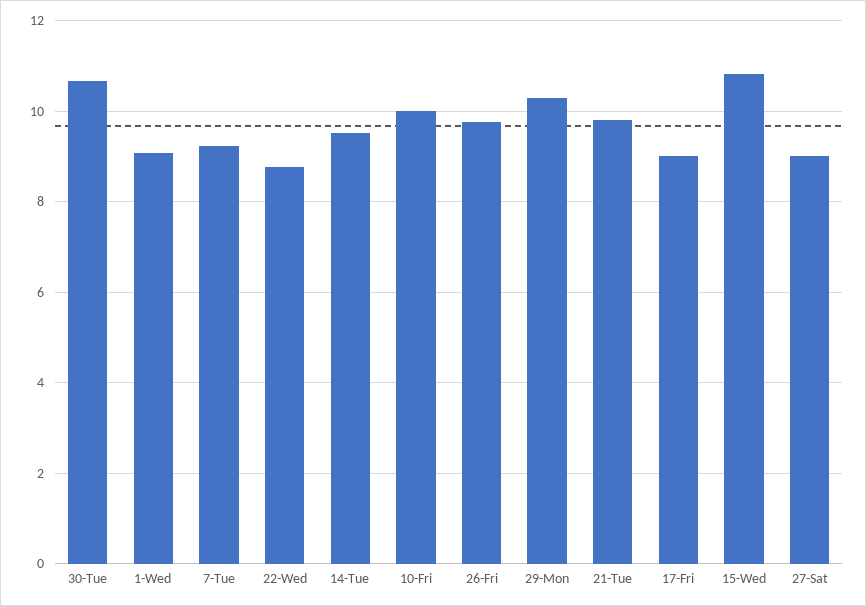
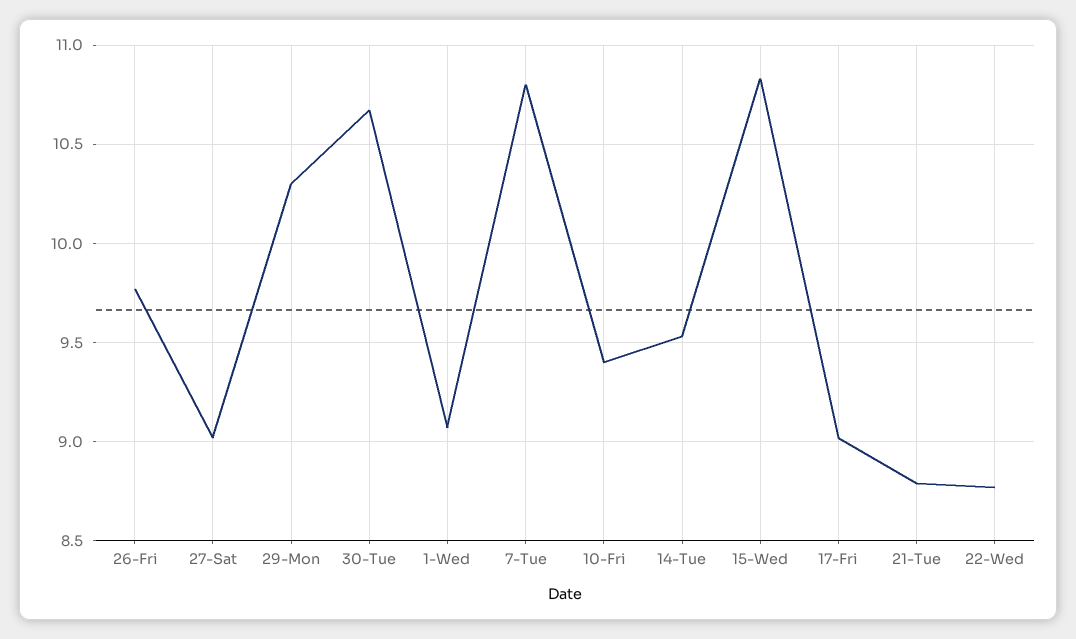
7-Tue: 9.2 -> 10.8
10-Fri: 10 -> 9.4
21-Tue: 9.8 -> 8.8

